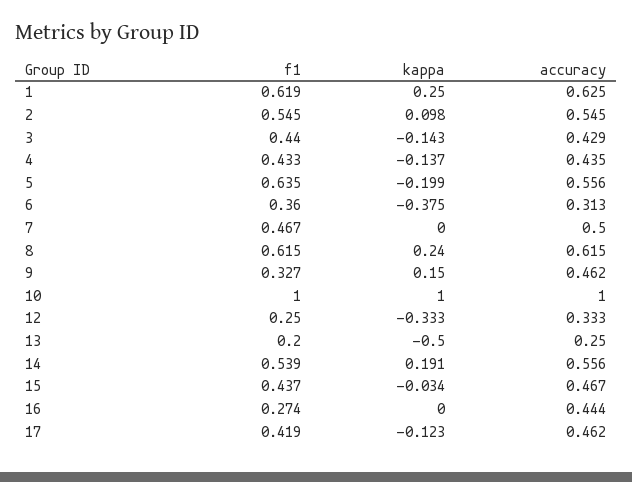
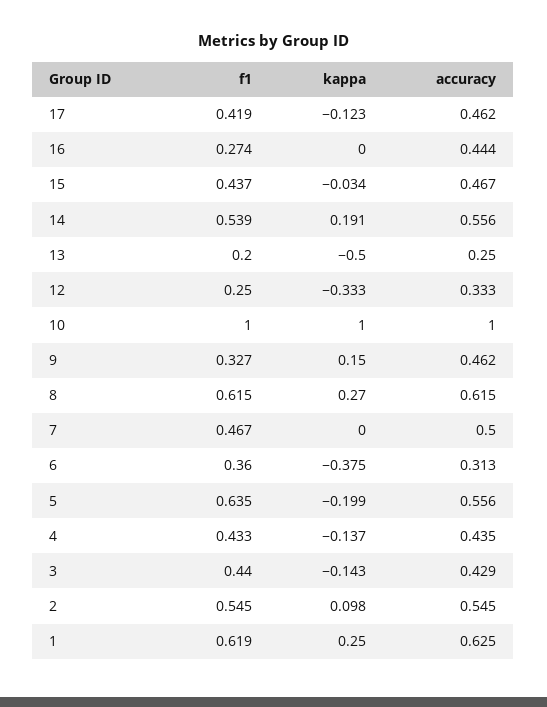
kappa, 8: 0.24 -> 0.27

